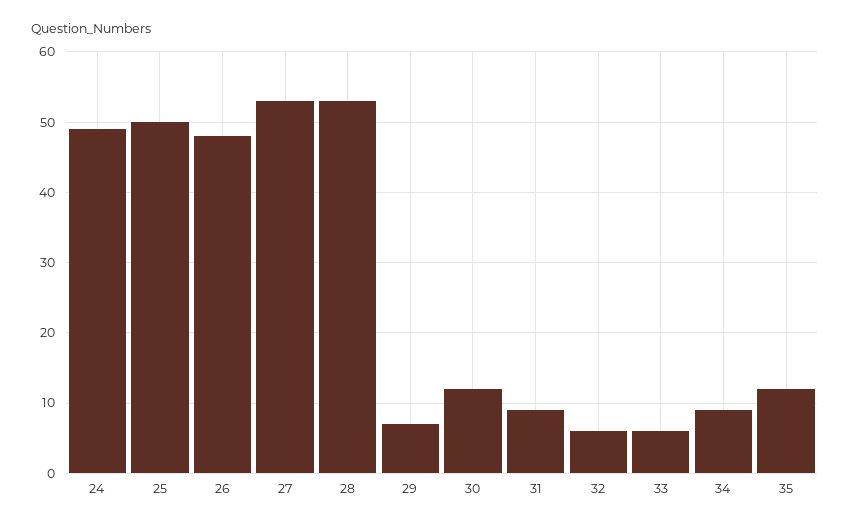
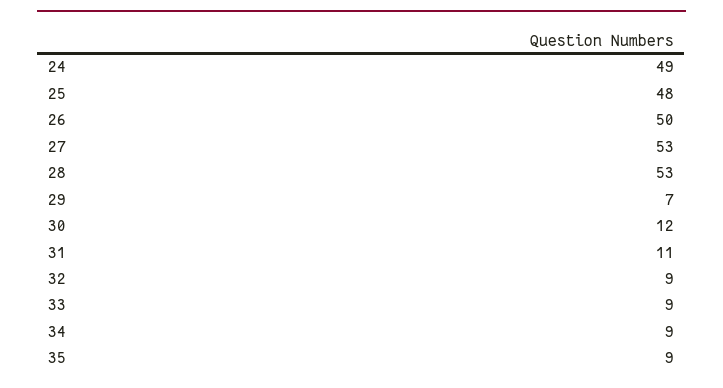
25: 50 -> 48
26: 48 -> 50
31: 9 -> 11
32: 6 -> 9
33: 6 -> 9
35: 12 -> 9

